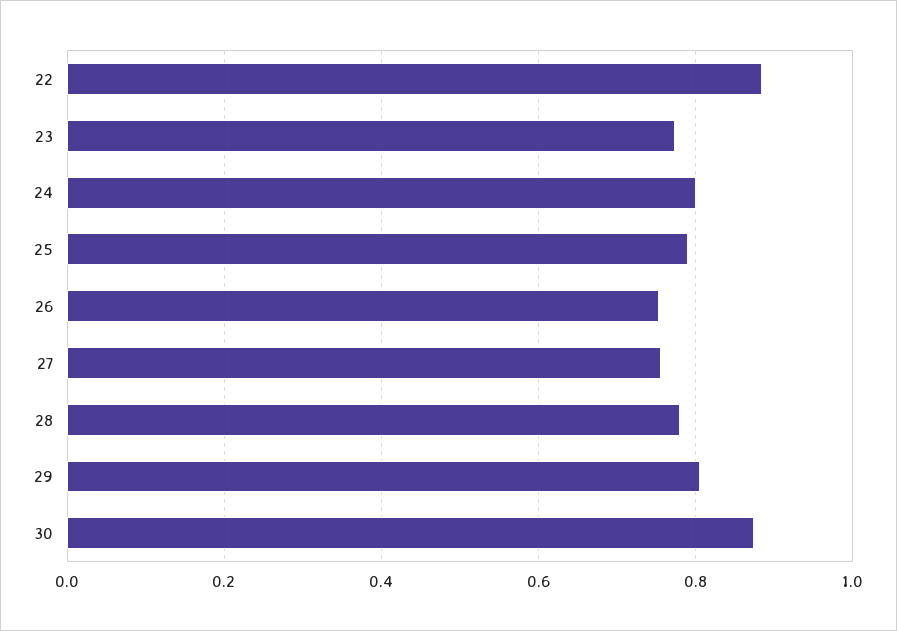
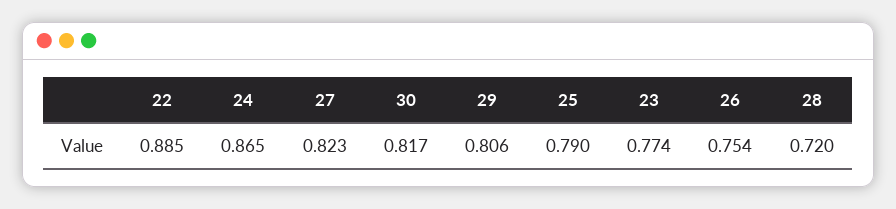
24: 0.8 -> 0.865
27: 0.76 -> 0.823
28: 0.78 -> 0.72
30: 0.88 -> 0.817

